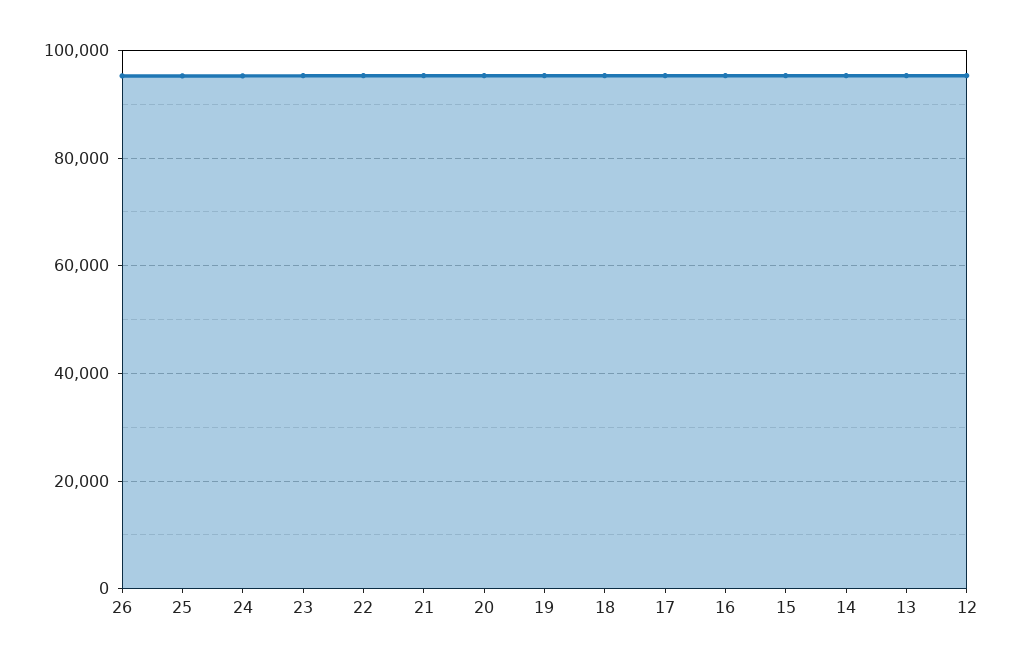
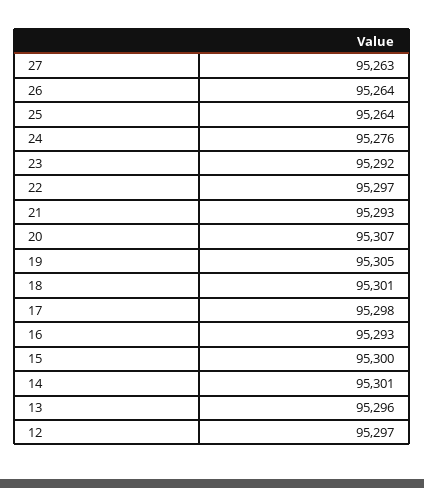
27: none -> 95263

